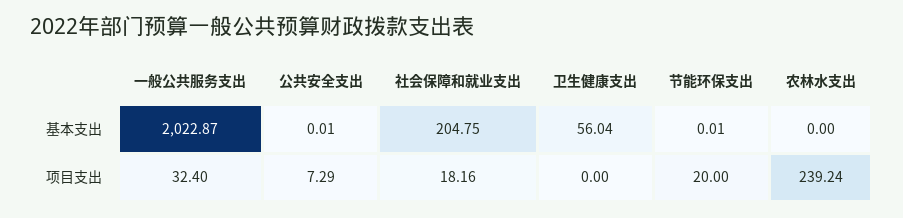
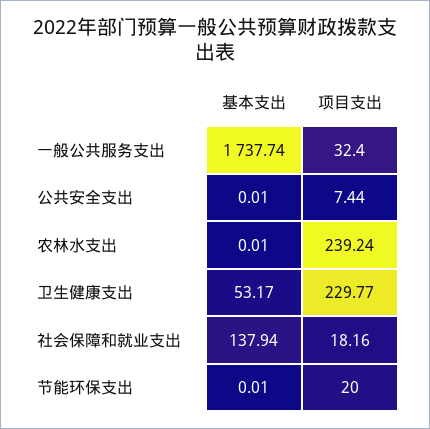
一般公共服务支出, 基本支出: 2022.87 -> 1737.74
社会保障和就业支出, 基本支出: 204.75 -> 137.94
卫生健康支出, 基本支出: 56.04 -> 53.17
农林水支出, 基本支出: 0 -> 0.01
公共安全支出, 项目支出: 7.29 -> 7.44
卫生健康支出, 项目支出: 0 -> 229.77

